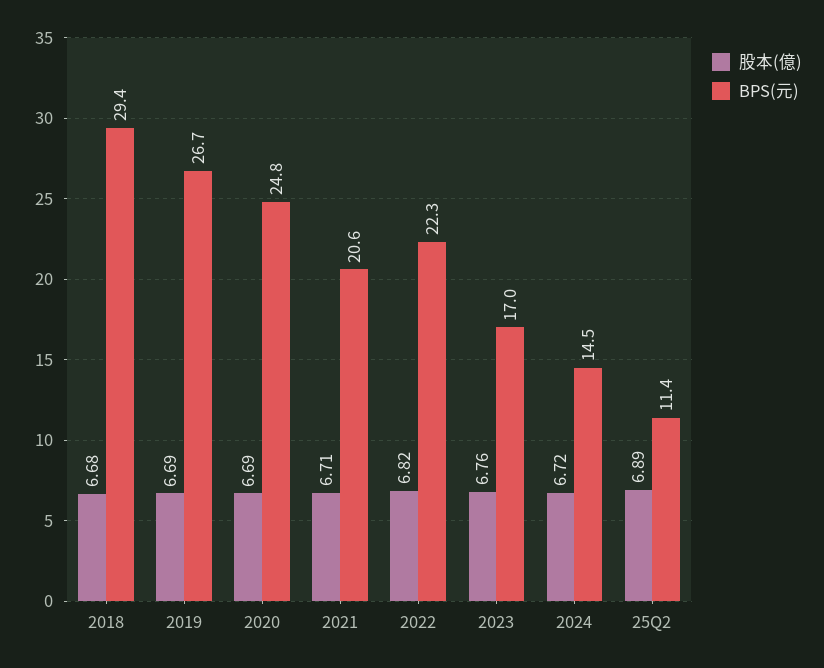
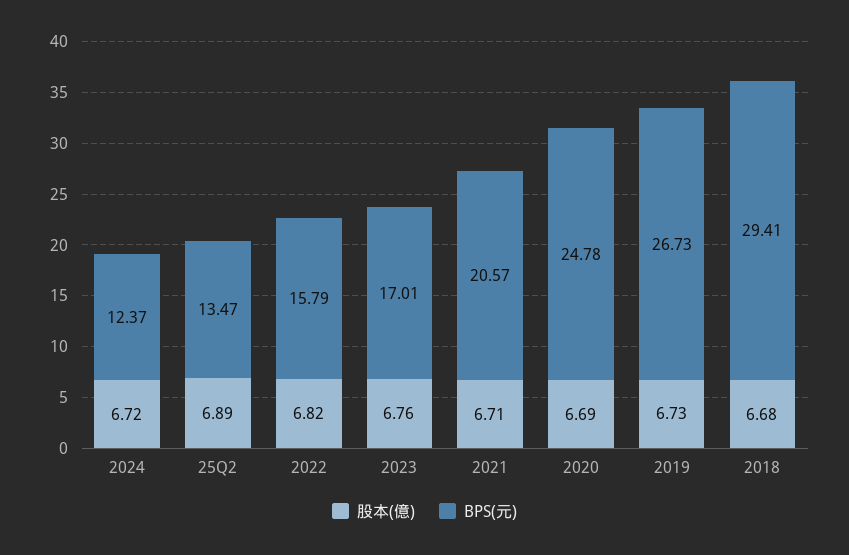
股本(億), 2019: 6.69 -> 6.73
BPS(元), 2022: 22.3 -> 15.79
BPS(元), 2024: 14.5 -> 12.37
BPS(元), 25Q2: 11.4 -> 13.47

